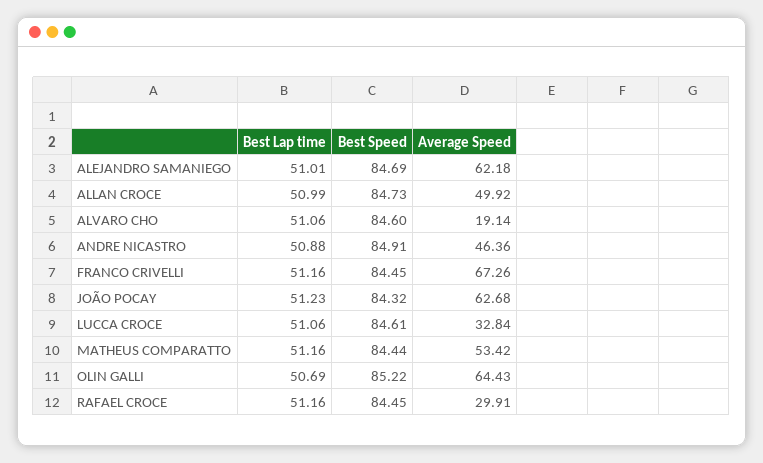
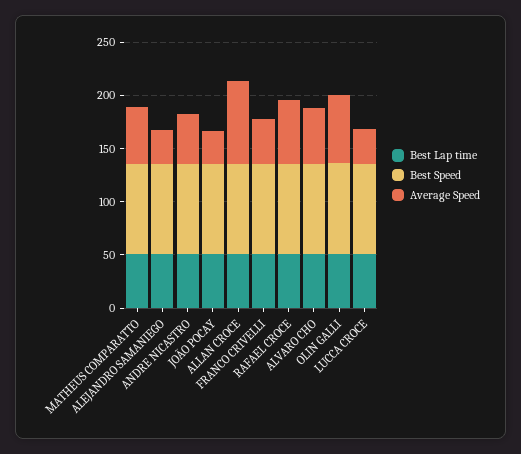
Average Speed, ALEJANDRO SAMANIEGO: 62.18 -> 30
Average Speed, ALLAN CROCE: 49.92 -> 80
Average Speed, ALVARO CHO: 19.14 -> 50
Average Speed, FRANCO CRIVELLI: 67.26 -> 40
Average Speed, JOÃO POCAY: 62.68 -> 30
Average Speed, RAFAEL CROCE: 29.91 -> 60

